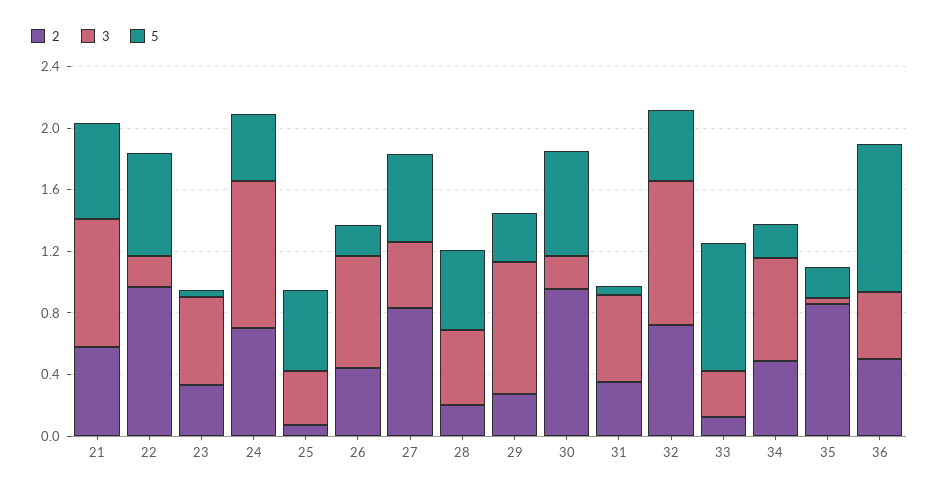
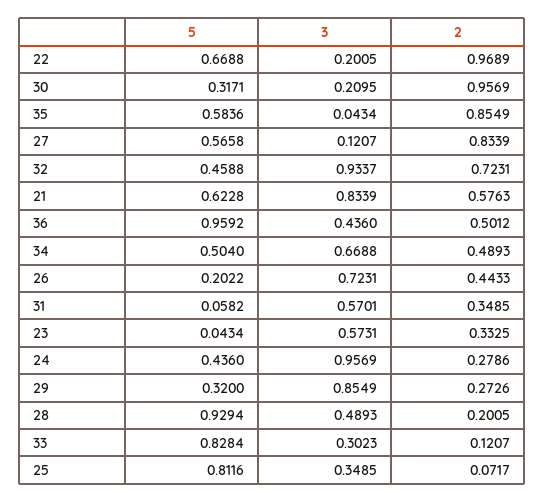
2, 24: 0.7 -> 0.2786
5, 25: 0.5 -> 0.8116
3, 27: 0.4 -> 0.1207
5, 28: 0.5 -> 0.9294
5, 30: 0.7 -> 0.3171
5, 34: 0.2 -> 0.504
5, 35: 0.2 -> 0.5836

